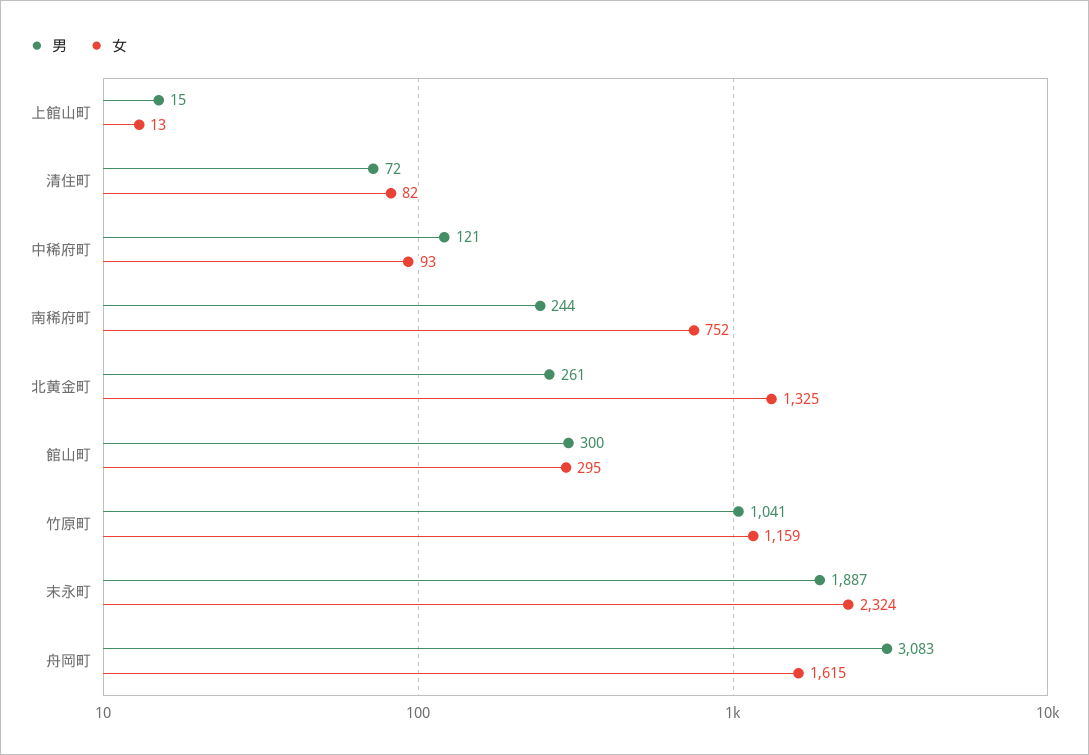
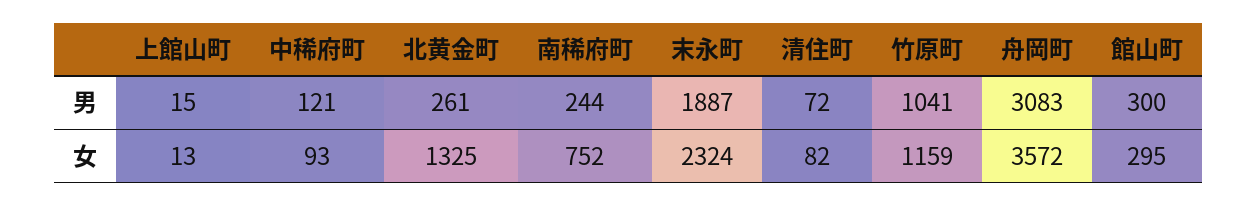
女, 舟岡町: 1615 -> 3572

